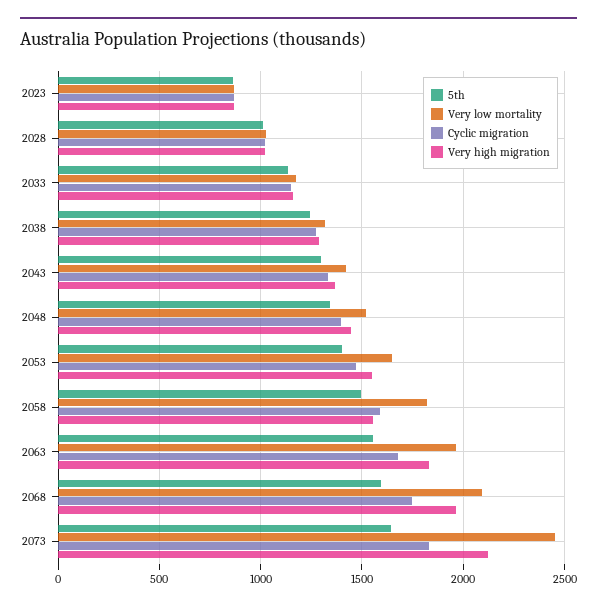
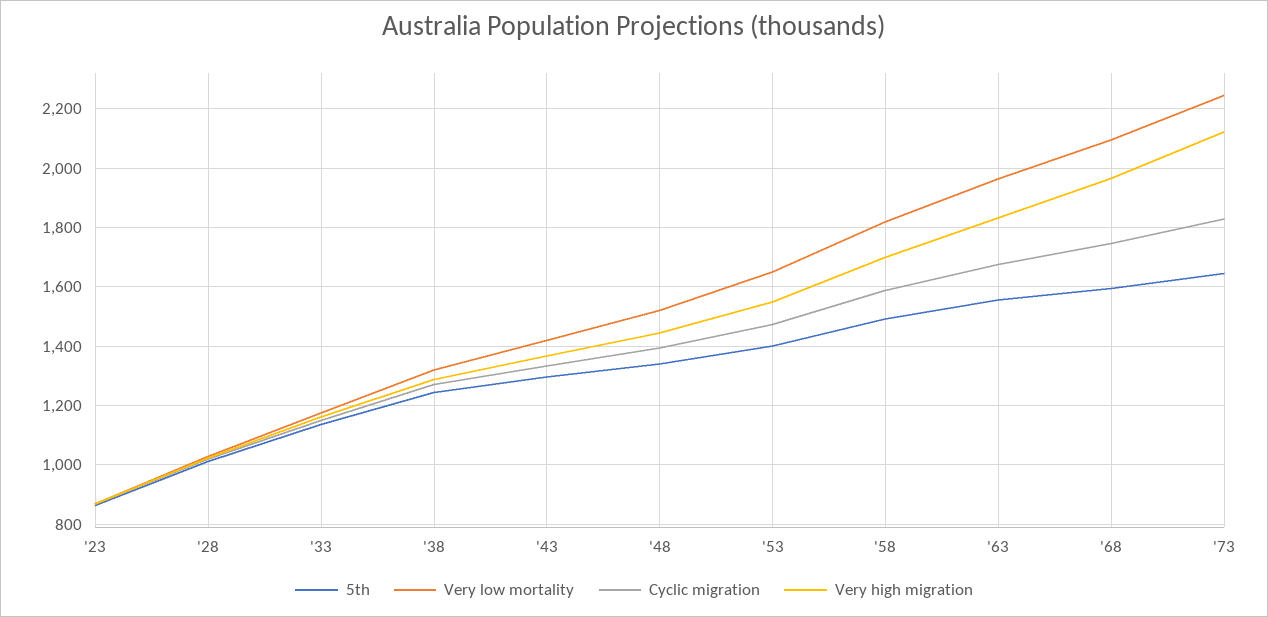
Very high migration, 2058: 1550 -> 1700
Very low mortality, 2073: 2450 -> 2250

